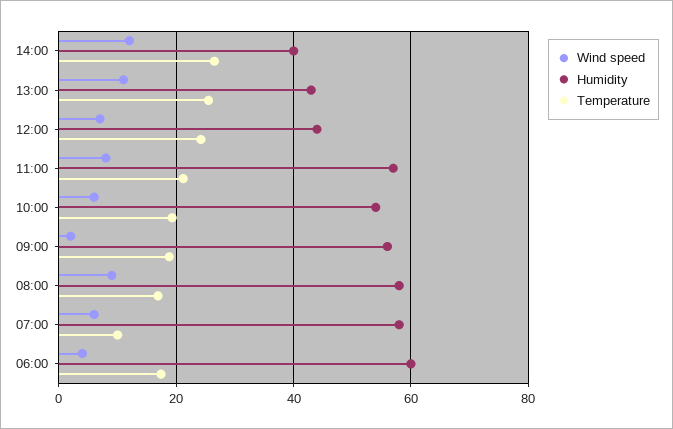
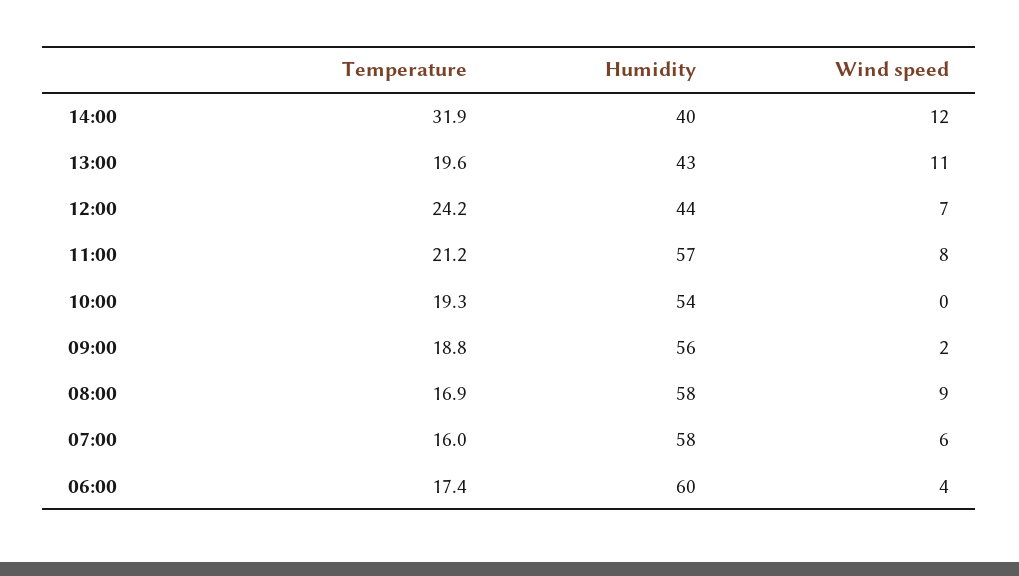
Temperature, 14:00: 26 -> 31.9
Temperature, 13:00: 26 -> 19.6
Wind speed, 10:00: 6 -> 0
Temperature, 07:00: 10 -> 16

